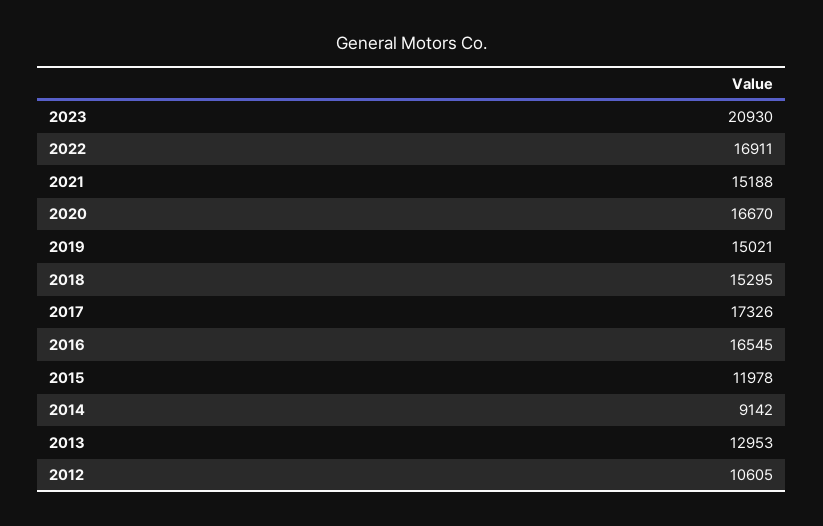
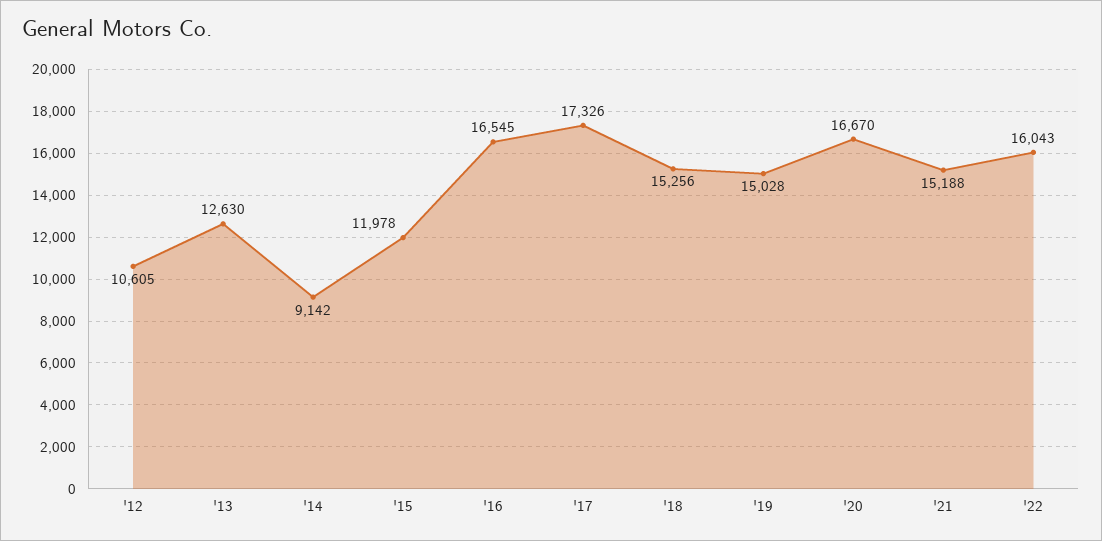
2023: 20930 -> none
2022: 16911 -> 16043
2019: 15021 -> 15028
2018: 15295 -> 15256
2013: 12953 -> 12630

